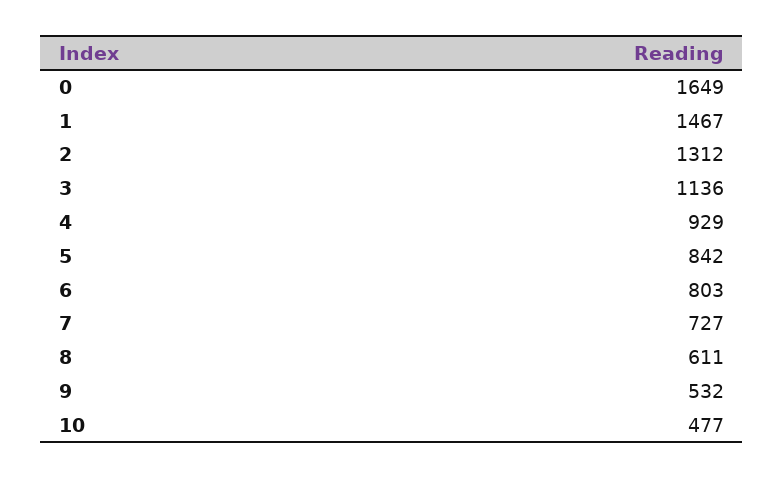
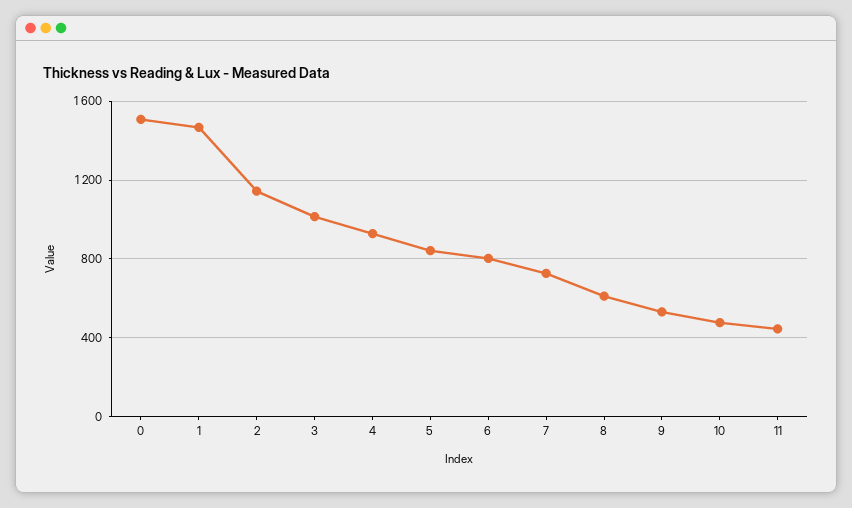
0: 1649 -> 1500
2: 1312 -> 1150
3: 1136 -> 1000
11: none -> 450

